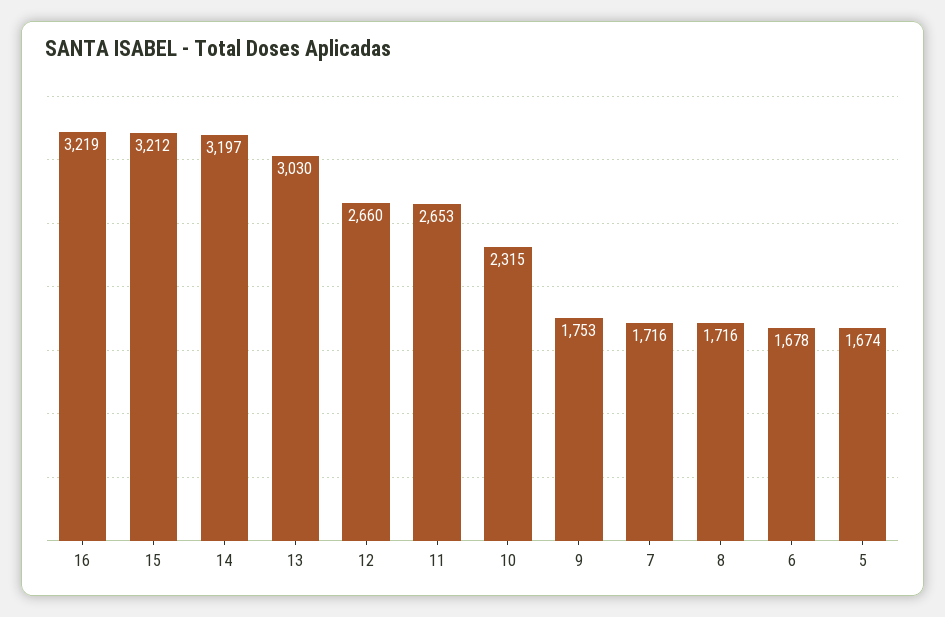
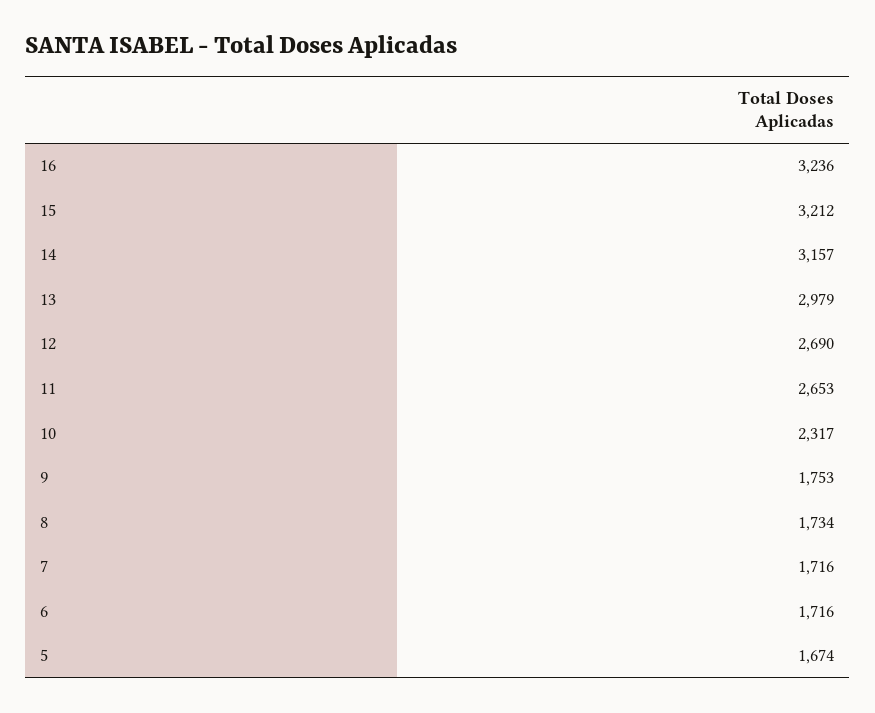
16: 3219 -> 3236
14: 3197 -> 3157
13: 3030 -> 2979
12: 2660 -> 2690
10: 2315 -> 2317
8: 1716 -> 1734
6: 1678 -> 1716

